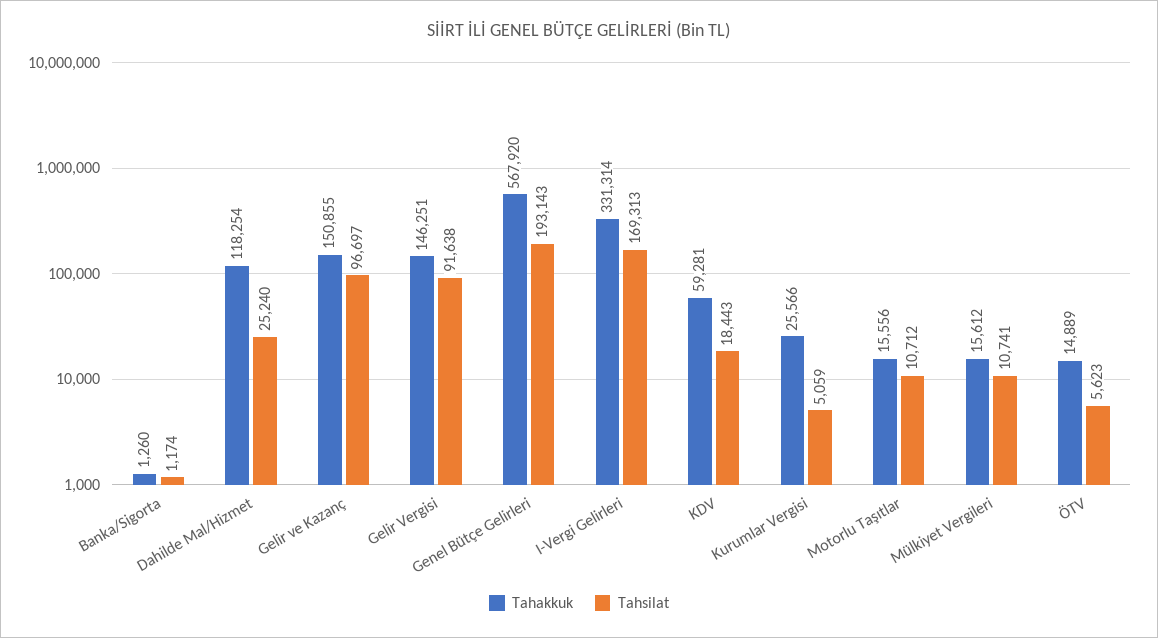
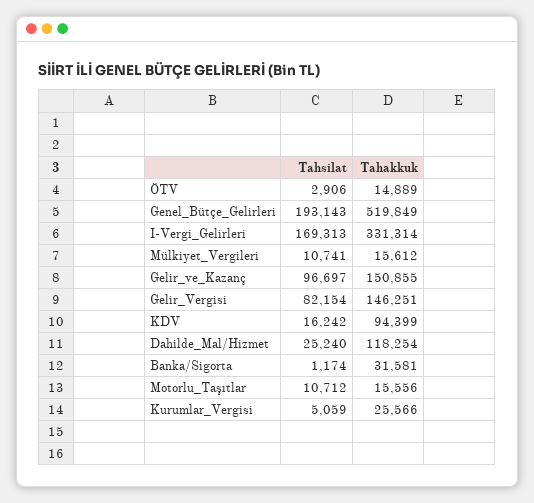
Tahakkuk, Banka/Sigorta: 1260 -> 31581
Tahsilat, Gelir Vergisi: 91638 -> 82154
Tahakkuk, Genel Bütçe Gelirleri: 567920 -> 519849
Tahakkuk, KDV: 59281 -> 94399
Tahsilat, KDV: 18443 -> 16242
Tahsilat, ÖTV: 5623 -> 2906

